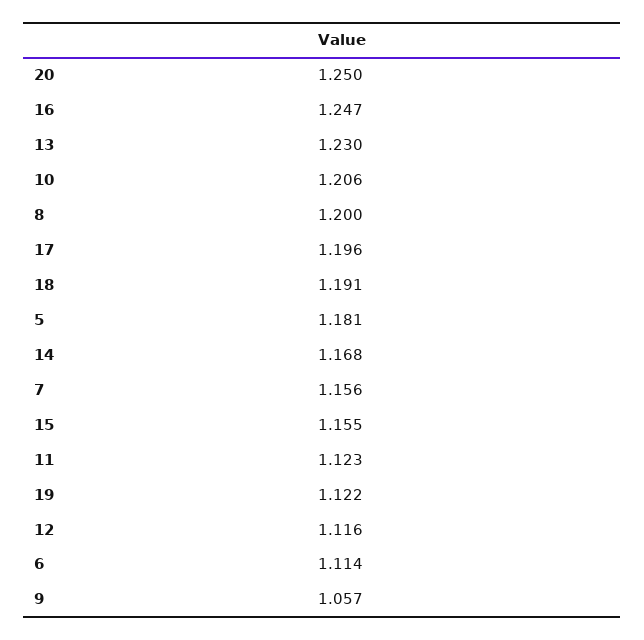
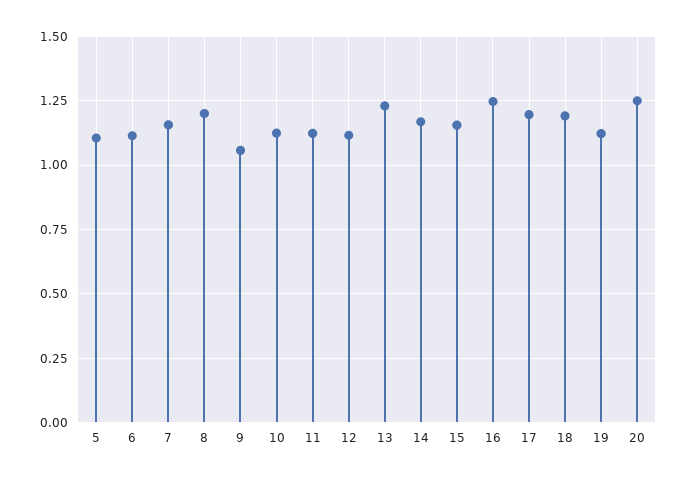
10: 1.206 -> 1.125
5: 1.181 -> 1.1

